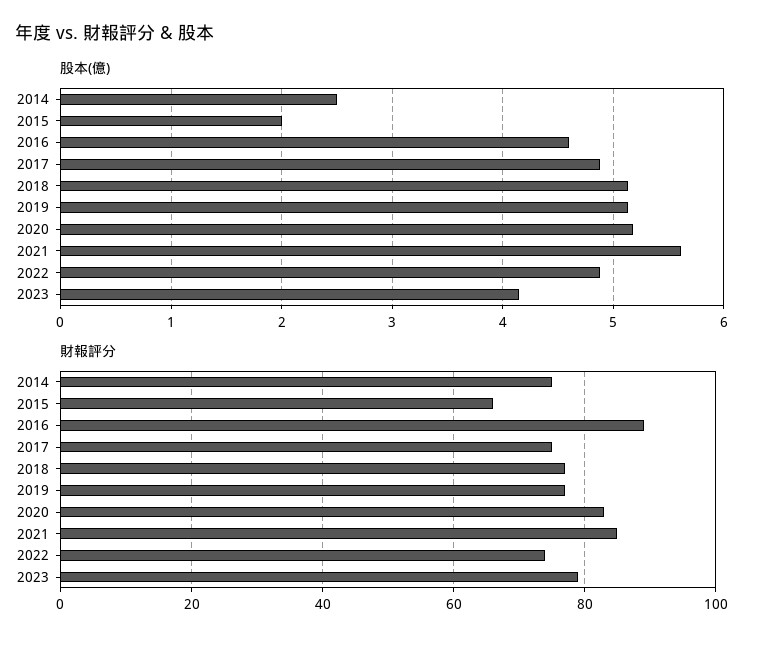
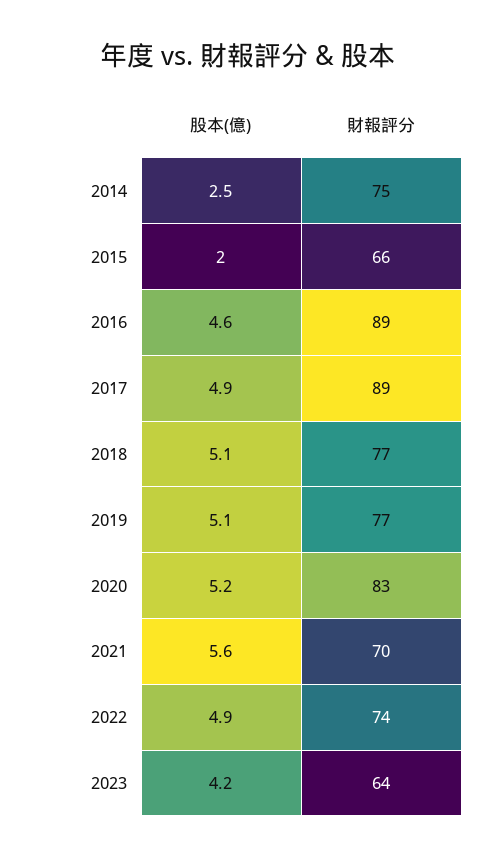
財報評分, 2017: 75 -> 89
財報評分, 2021: 85 -> 70
財報評分, 2023: 80 -> 64

